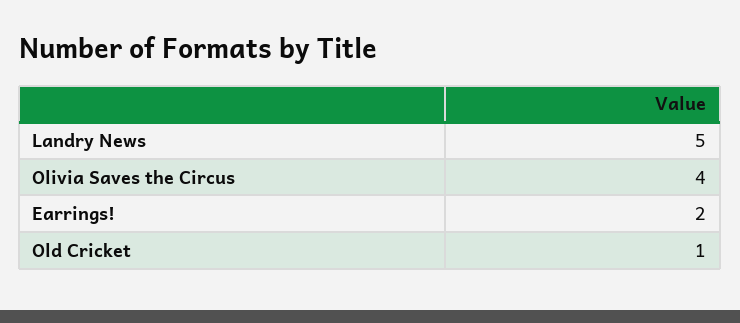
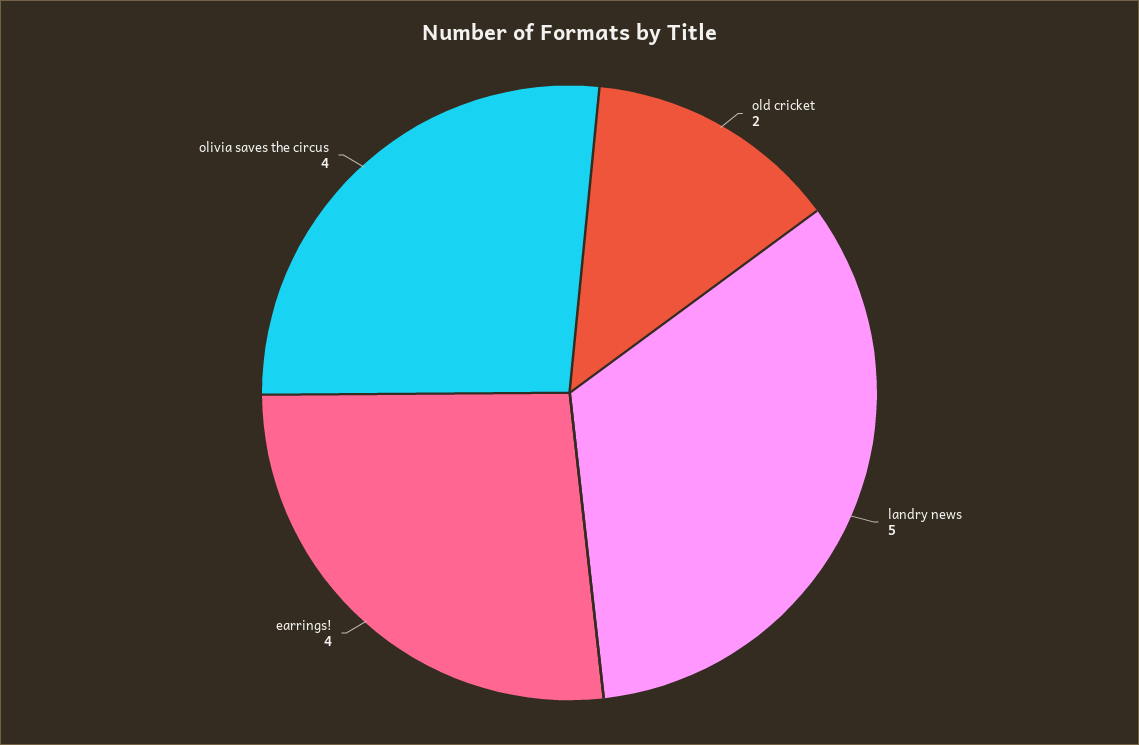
Earrings!: 2 -> 4
Old Cricket: 1 -> 2

